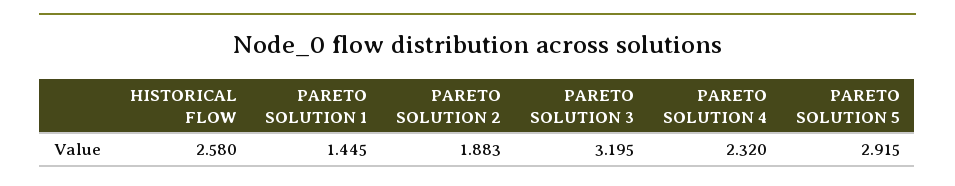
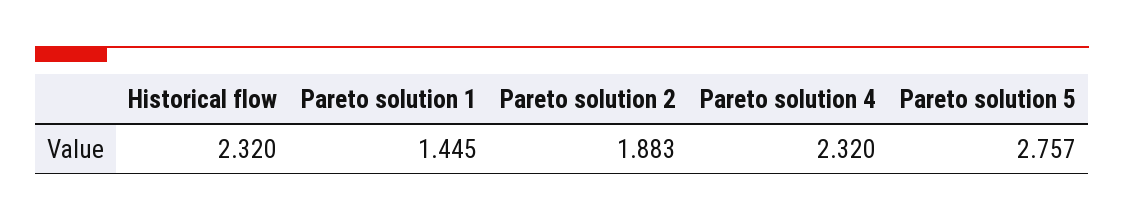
HISTORICAL FLOW: 2.58 -> 2.32
PARETO SOLUTION 3: 3.195 -> none
PARETO SOLUTION 5: 2.915 -> 2.757

